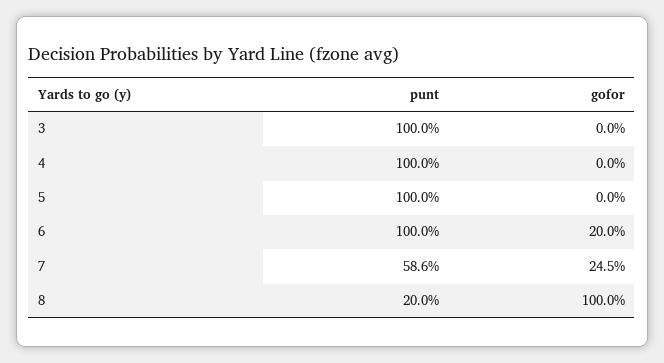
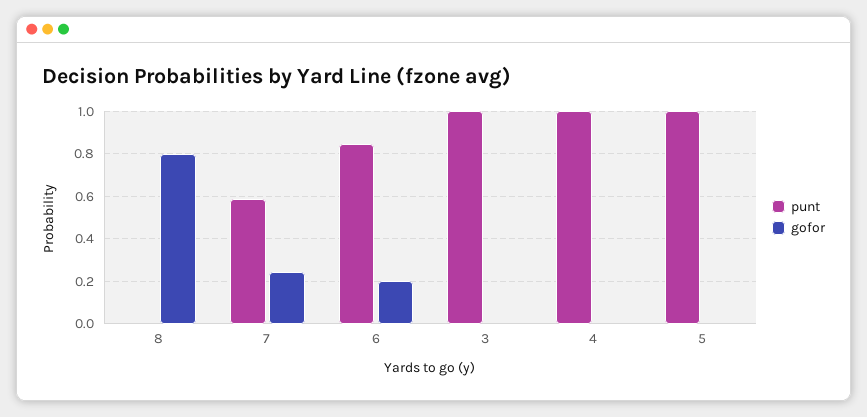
punt, 6: 1 -> 0.85
punt, 8: 0.2 -> 0
gofor, 8: 1 -> 0.8

